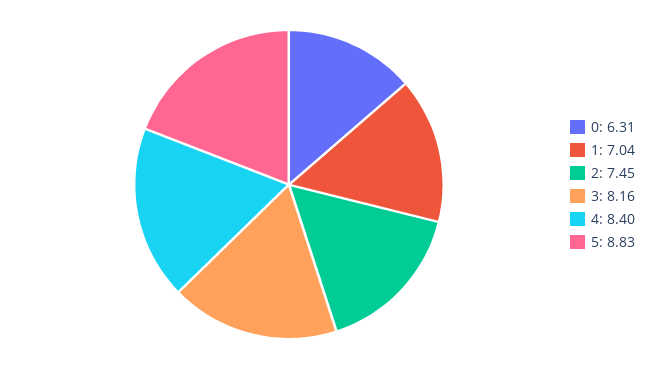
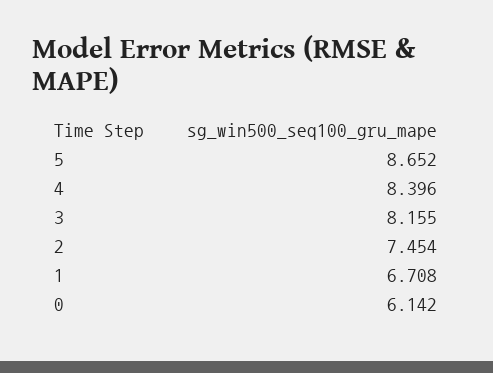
0: 6.31 -> 6.142
1: 7.04 -> 6.708
5: 8.83 -> 8.652

